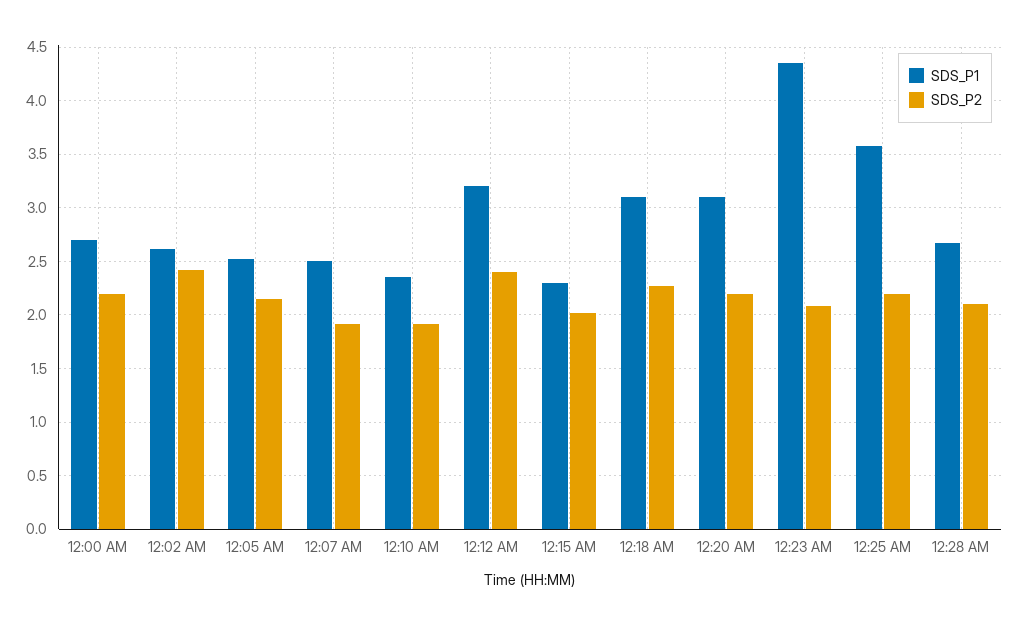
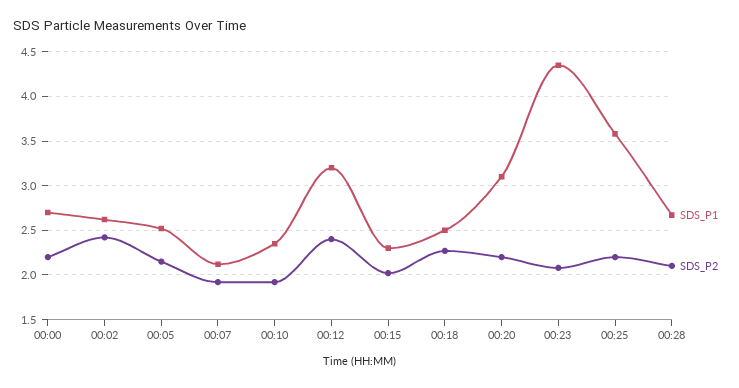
SDS_P1, 12:07 AM: 2.5 -> 2.1
SDS_P1, 12:18 AM: 3.1 -> 2.5

